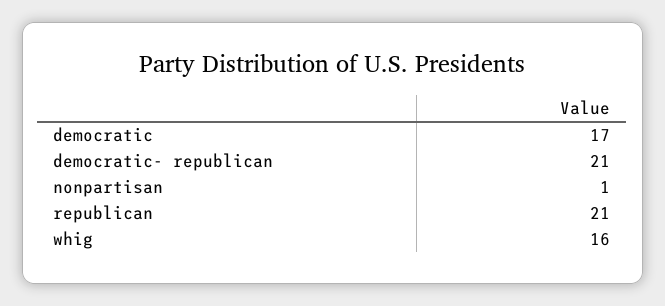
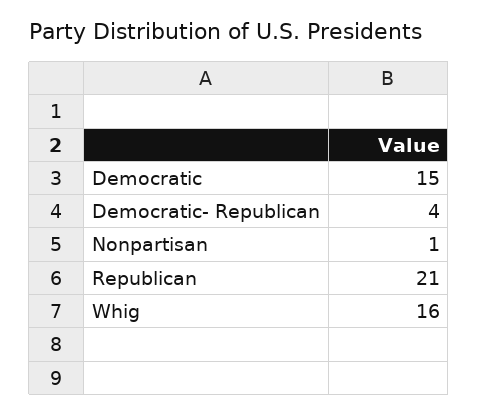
democratic: 17 -> 15
democratic- republican: 21 -> 4

